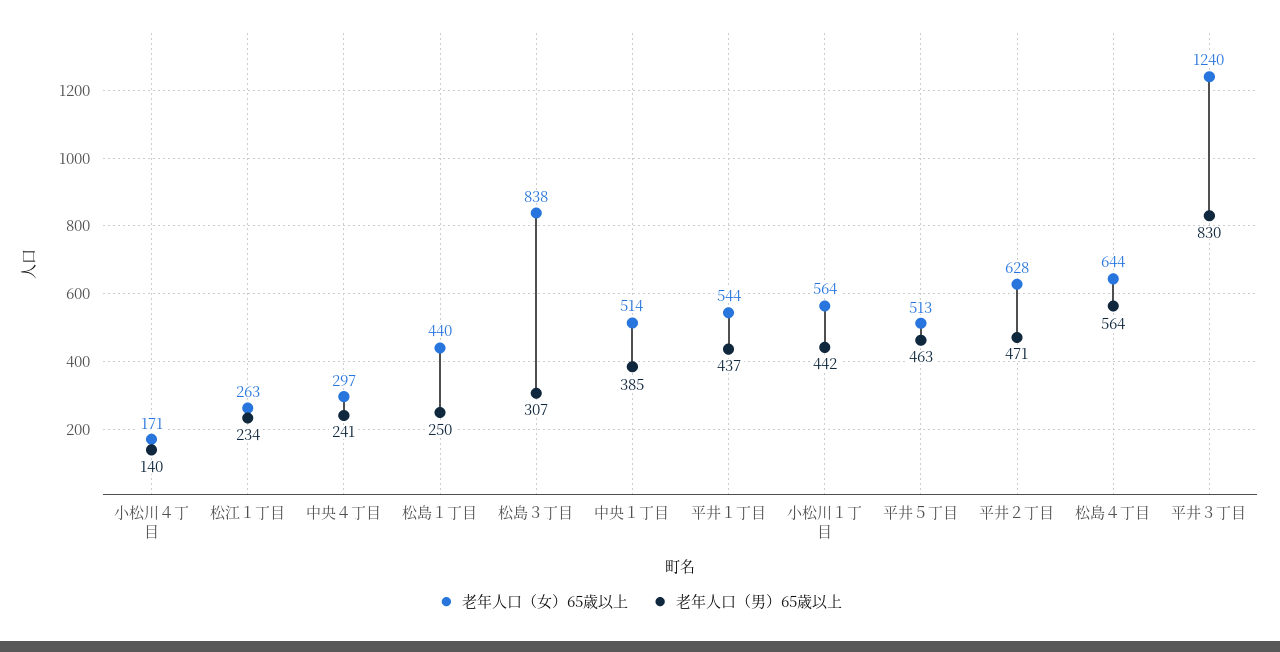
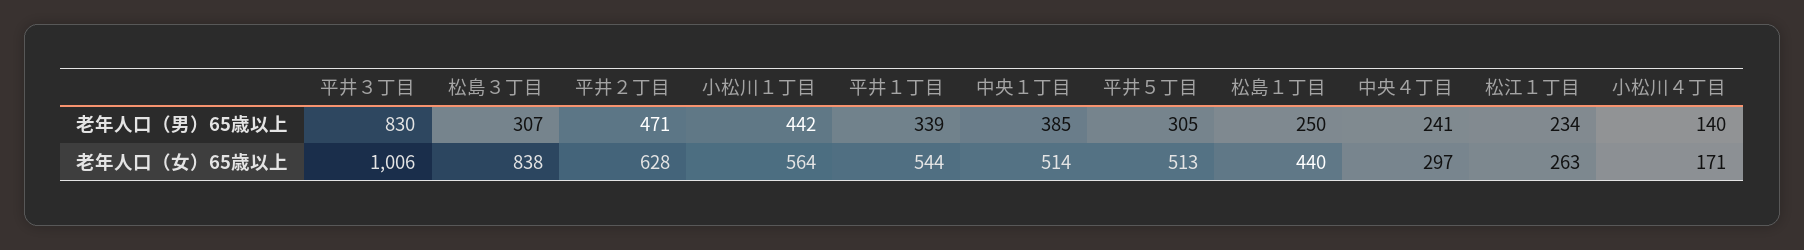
老年人口（男）65歳以上, 平井１丁目: 437 -> 339
老年人口（男）65歳以上, 平井５丁目: 463 -> 305
老年人口（女）65歳以上, 松島４丁目: 644 -> none
老年人口（男）65歳以上, 松島４丁目: 564 -> none
老年人口（女）65歳以上, 平井３丁目: 1240 -> 1006

